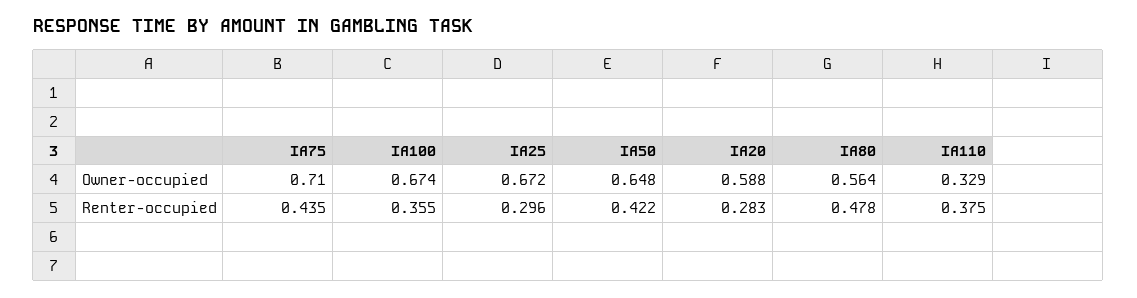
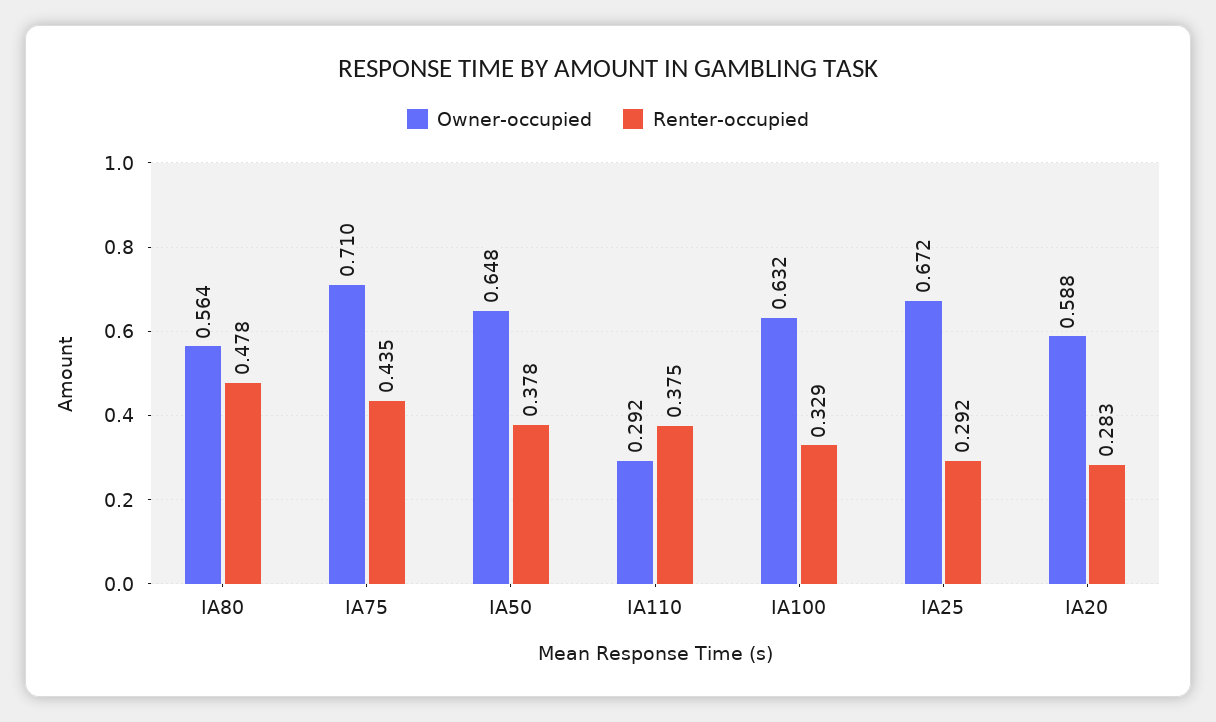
Owner-occupied, IA100: 0.674 -> 0.632
Owner-occupied, IA110: 0.329 -> 0.292
Renter-occupied, IA100: 0.355 -> 0.329
Renter-occupied, IA25: 0.296 -> 0.292
Renter-occupied, IA50: 0.422 -> 0.378

